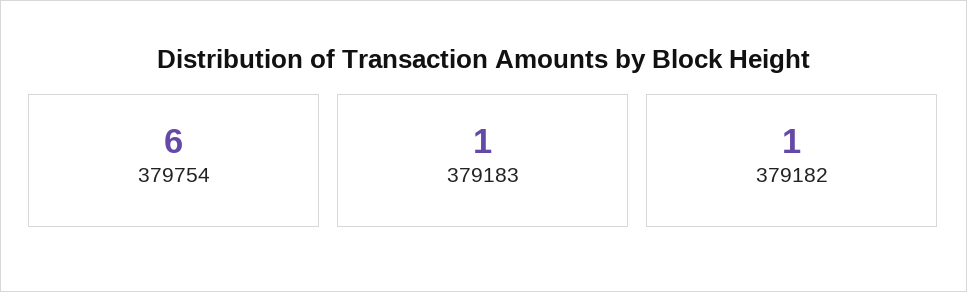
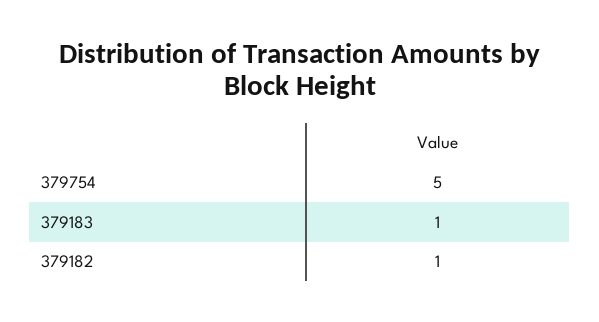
379754: 6 -> 5

